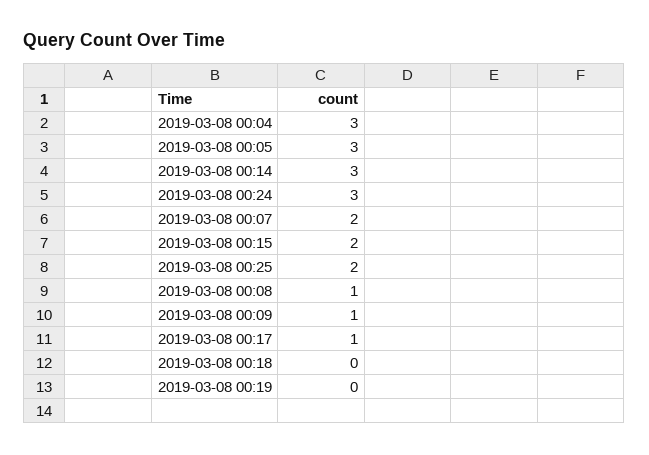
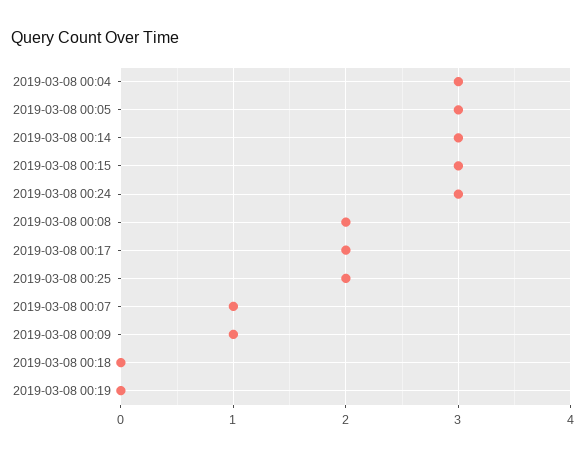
2019-03-08 00:07: 2 -> 1
2019-03-08 00:15: 2 -> 3
2019-03-08 00:08: 1 -> 2
2019-03-08 00:17: 1 -> 2

